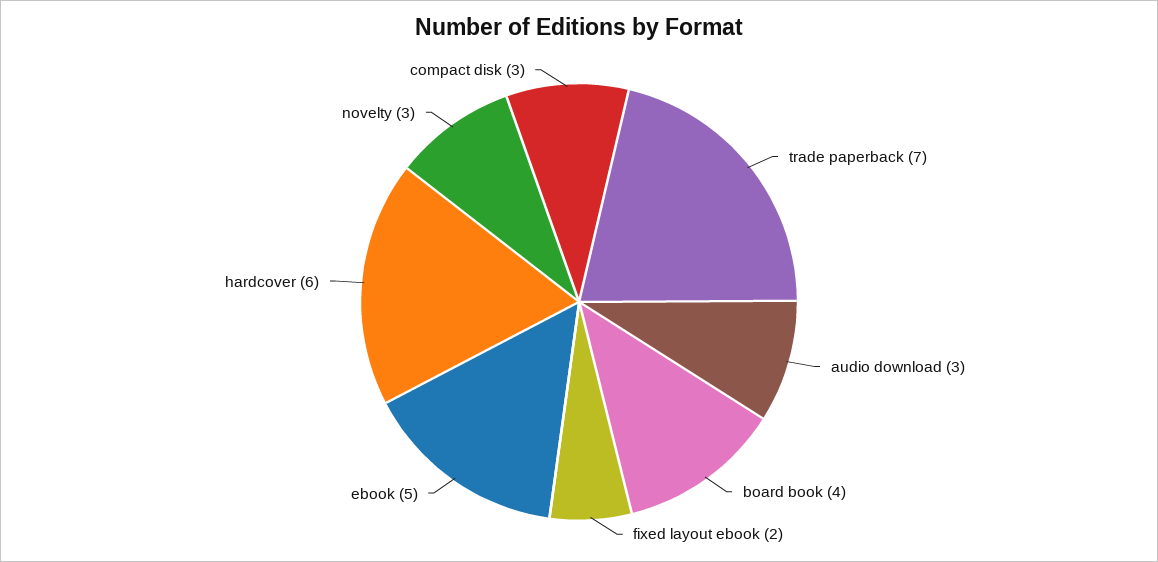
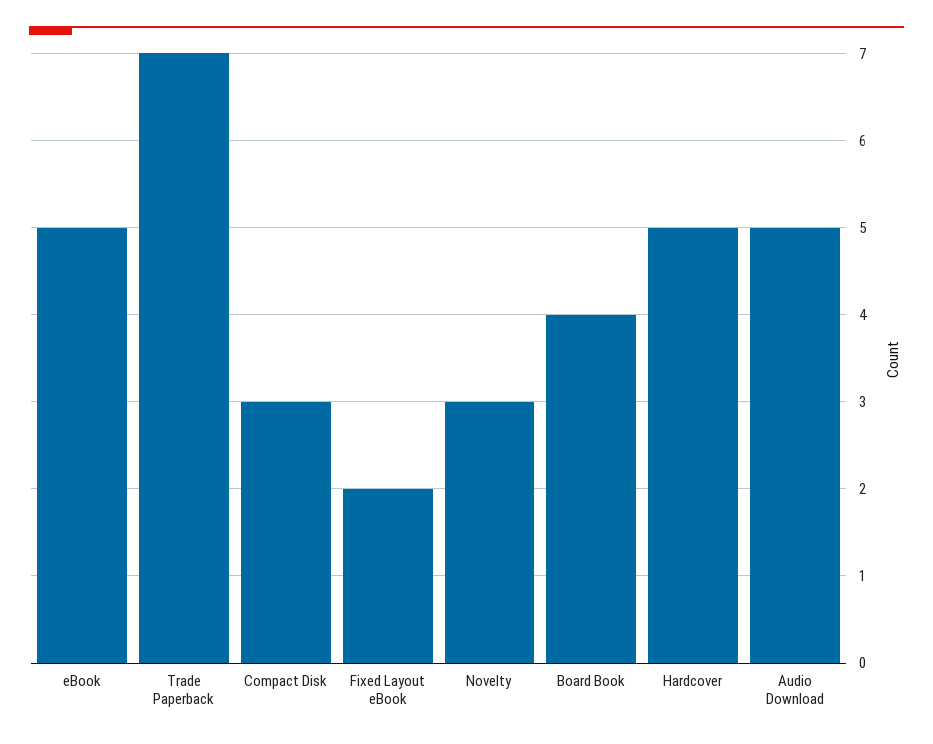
audio download: 3 -> 5
hardcover: 6 -> 5

